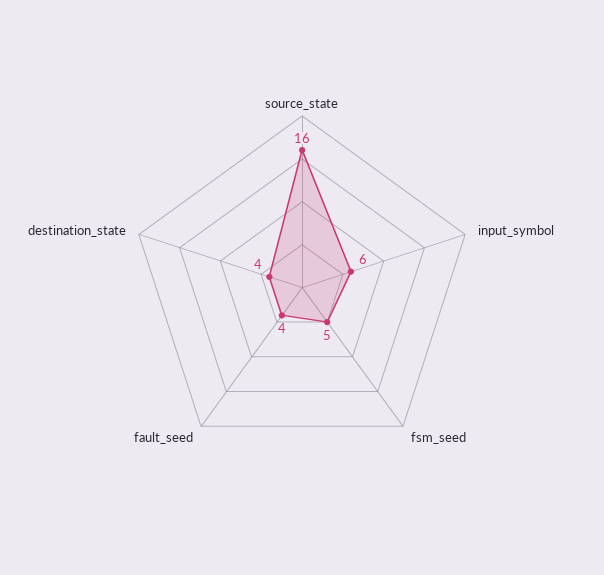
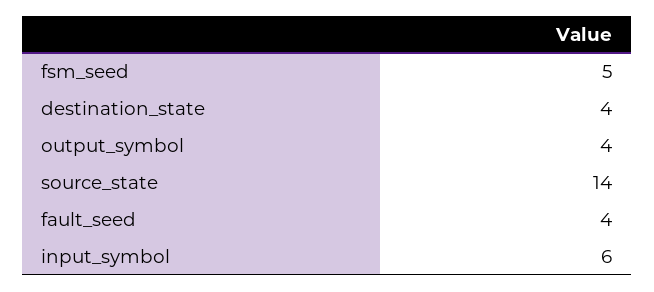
source_state: 16 -> 14
output_symbol: none -> 4

